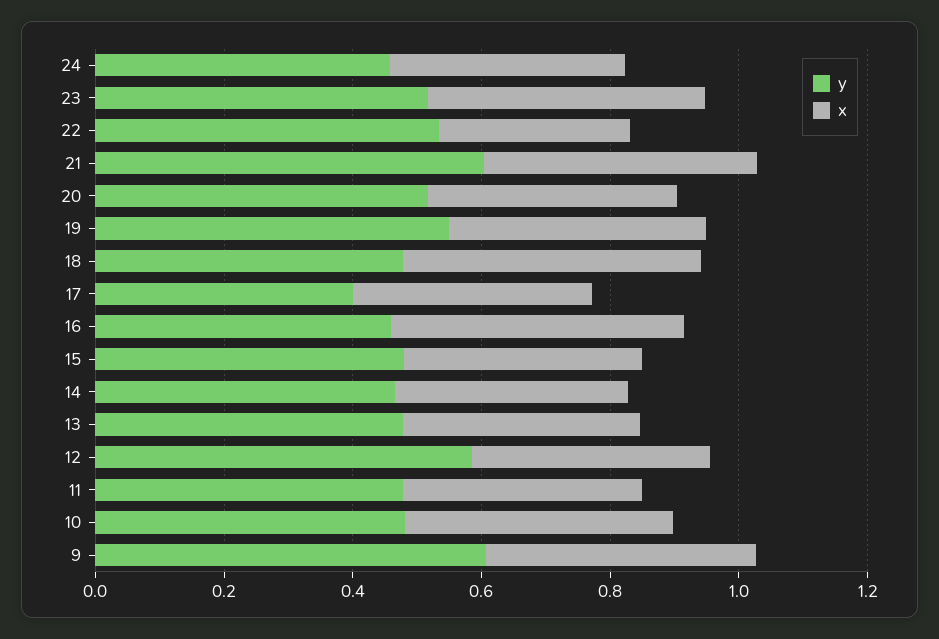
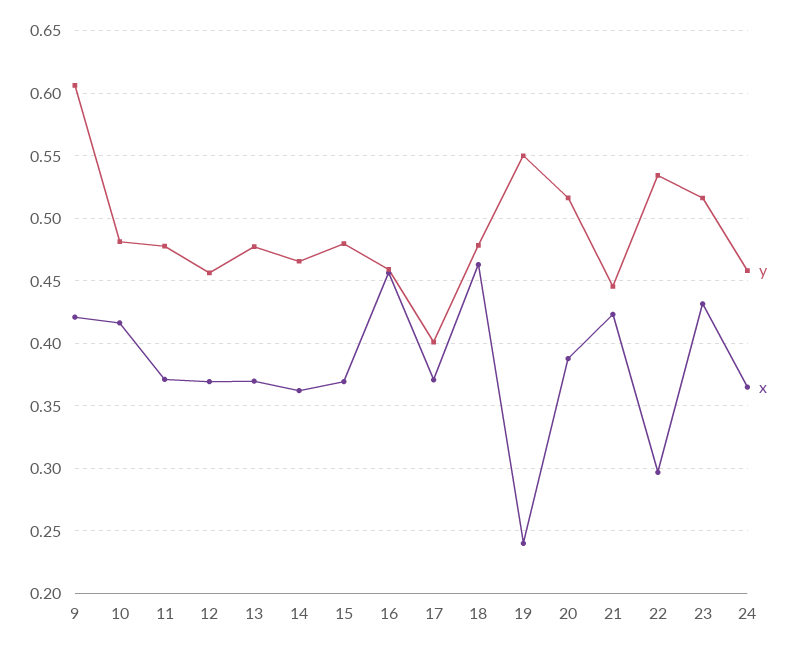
y, 21: 0.6 -> 0.445
x, 19: 0.4 -> 0.24
y, 12: 0.6 -> 0.455

